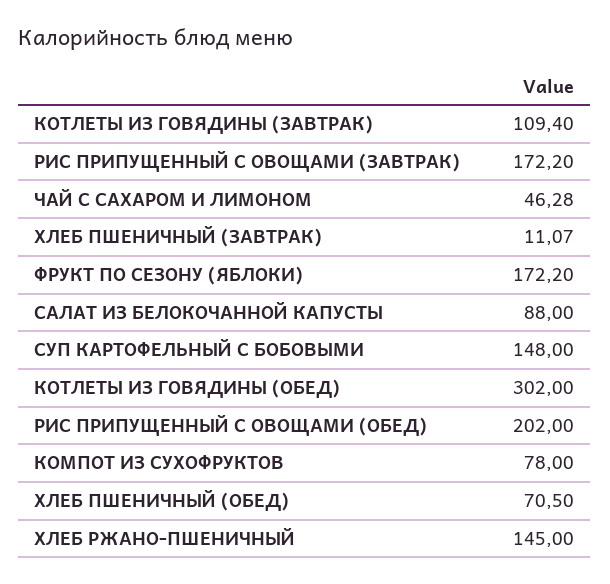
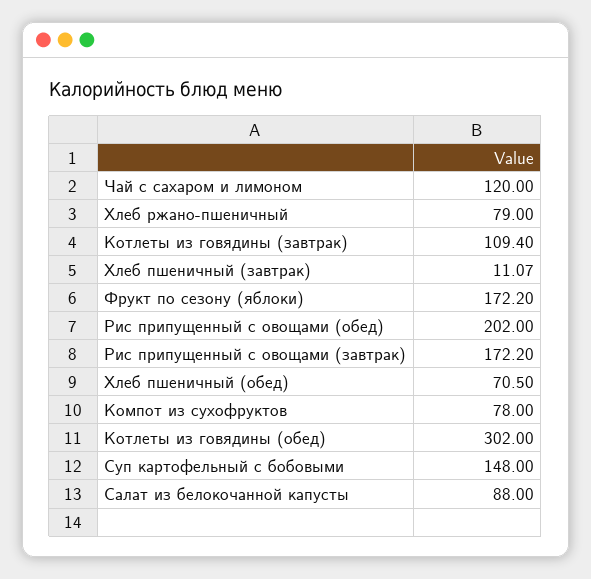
ЧАЙ С САХАРОМ И ЛИМОНОМ: 46.28 -> 120
ХЛЕБ РЖАНО-ПШЕНИЧНЫЙ: 145 -> 79

